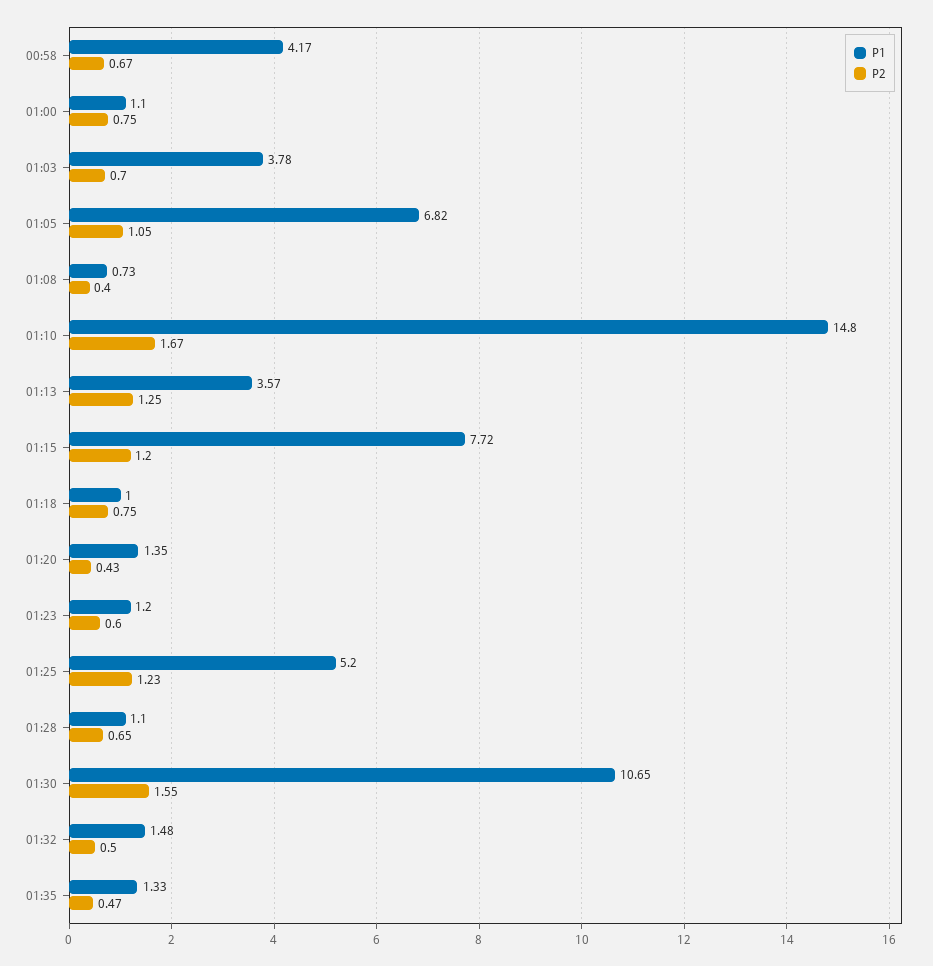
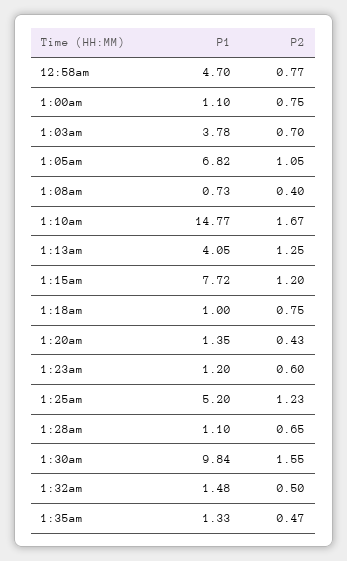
P1, 00:58: 4.17 -> 4.7
P2, 00:58: 0.67 -> 0.77
P1, 01:10: 14.8 -> 14.77
P1, 01:13: 3.57 -> 4.05
P1, 01:30: 10.65 -> 9.84

